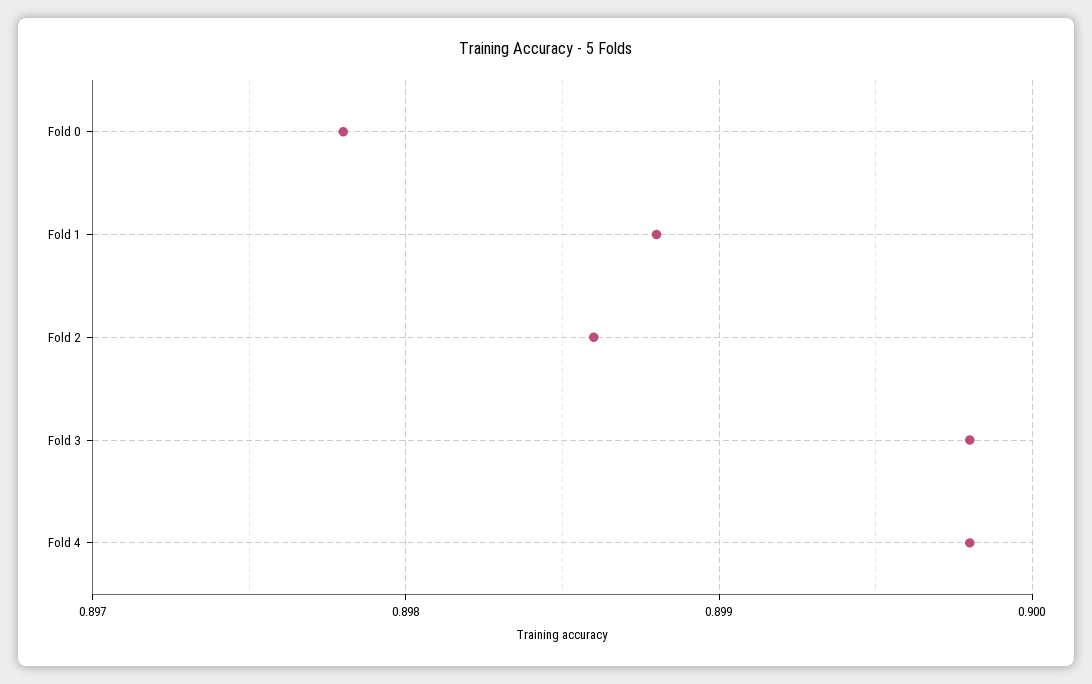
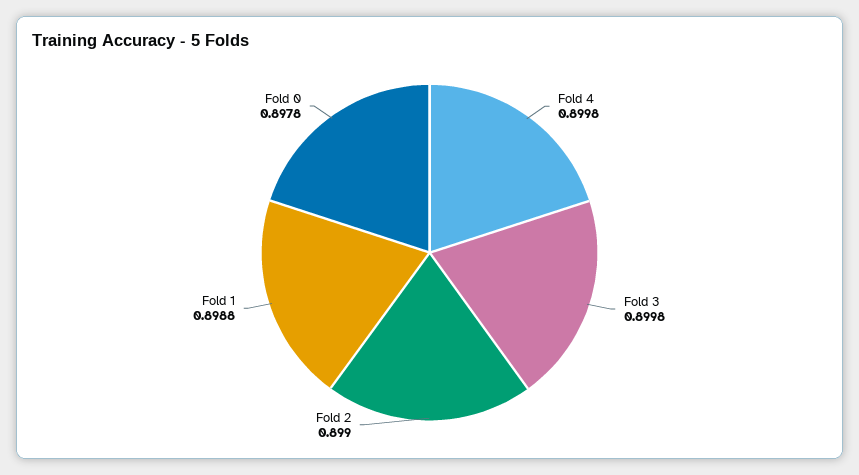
Fold 2: 0.8986 -> 0.899

